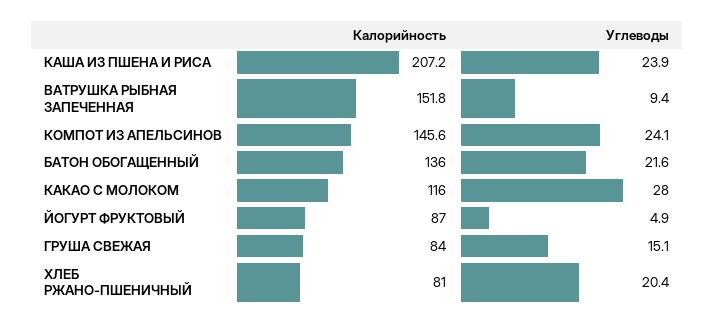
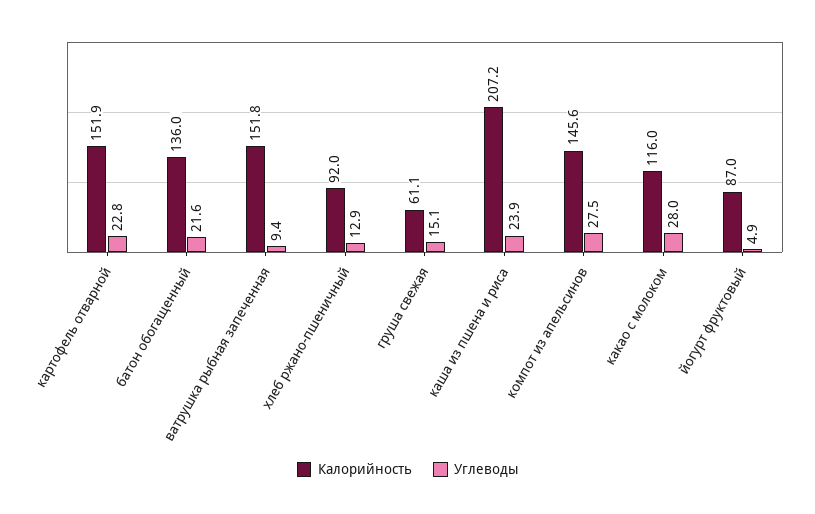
Углеводы, КОМПОТ ИЗ АПЕЛЬСИНОВ: 24.1 -> 27.5
Калорийность, ГРУША СВЕЖАЯ: 84 -> 61.1
Калорийность, ХЛЕБ РЖАНО-ПШЕНИЧНЫЙ: 81 -> 92
Углеводы, ХЛЕБ РЖАНО-ПШЕНИЧНЫЙ: 20.4 -> 12.9
Калорийность, картофель отварной: none -> 151.9
Углеводы, картофель отварной: none -> 22.8

